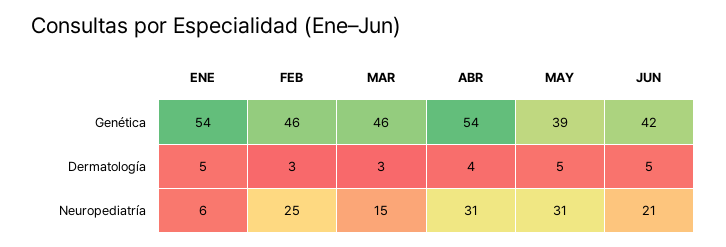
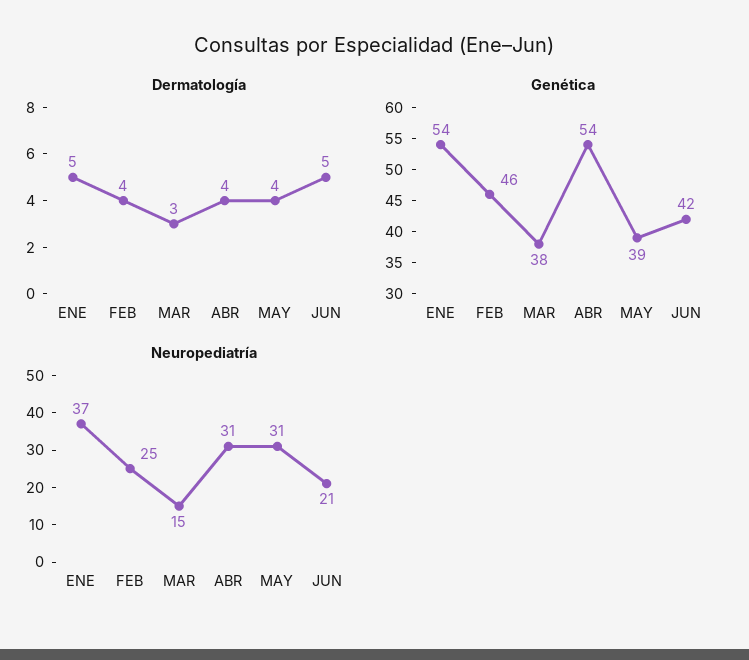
Genética, MAR: 46 -> 38
Dermatología, FEB: 3 -> 4
Dermatología, MAY: 5 -> 4
Neuropediatría, ENE: 6 -> 37

